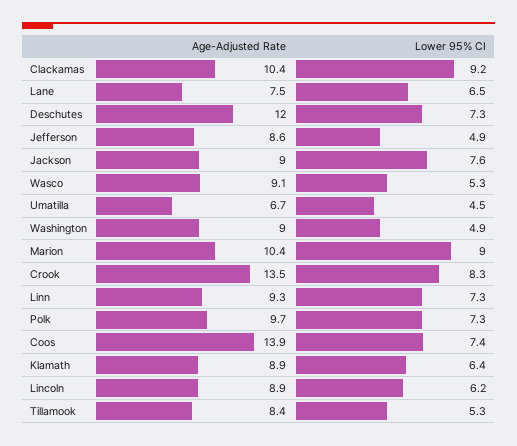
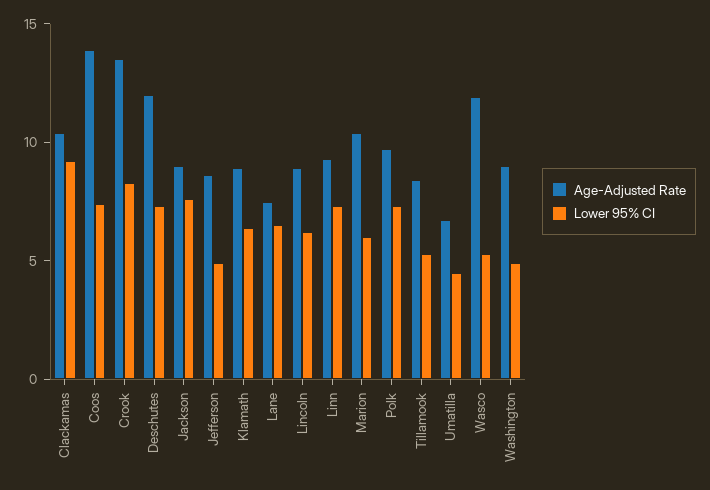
Age-Adjusted Rate, Wasco: 9.1 -> 12
Lower 95% CI, Marion: 9 -> 6

